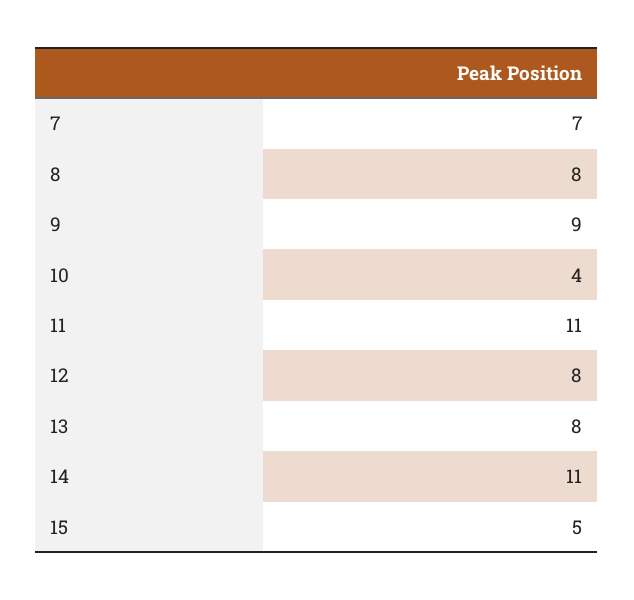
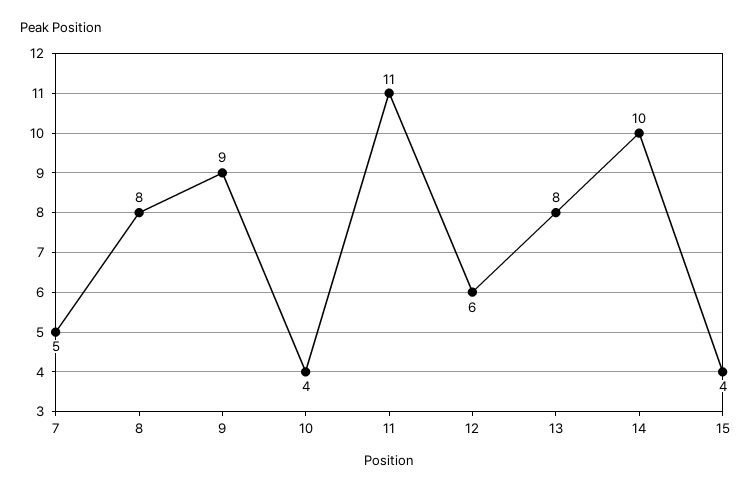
7: 7 -> 5
12: 8 -> 6
14: 11 -> 10
15: 5 -> 4

